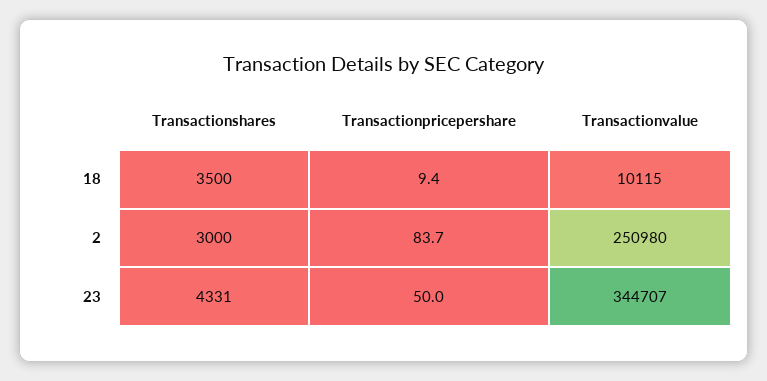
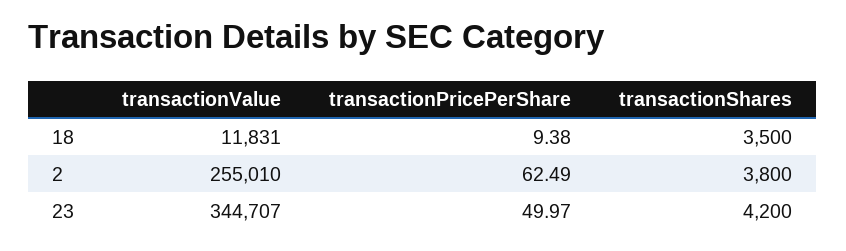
Transactionvalue, 18: 10115 -> 11831
Transactionshares, 2: 3000 -> 3800
Transactionpricepershare, 2: 83.7 -> 62.49
Transactionvalue, 2: 250980 -> 255010
Transactionshares, 23: 4331 -> 4200

